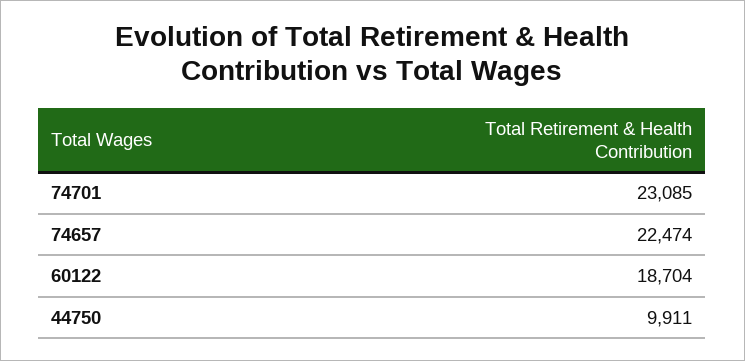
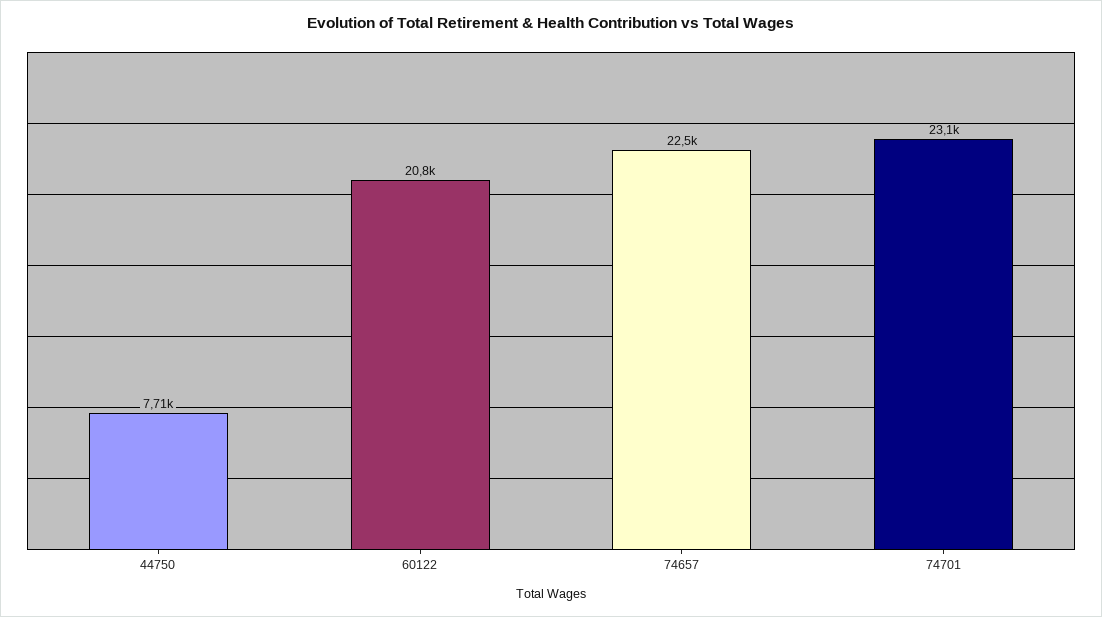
60122: 18704 -> 20800
44750: 9911 -> 7710

